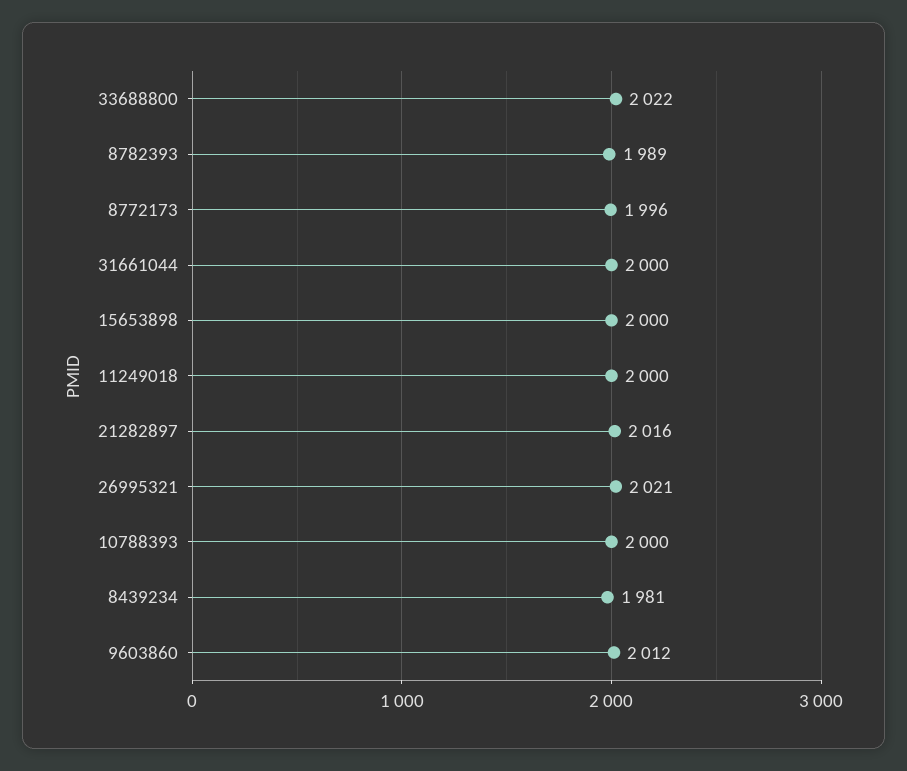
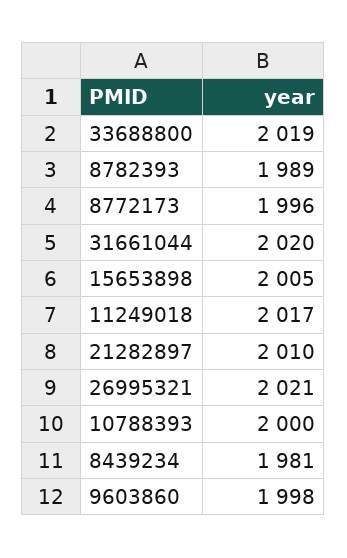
33688800: 2022 -> 2019
31661044: 2000 -> 2020
15653898: 2000 -> 2005
11249018: 2000 -> 2017
21282897: 2016 -> 2010
9603860: 2012 -> 1998

